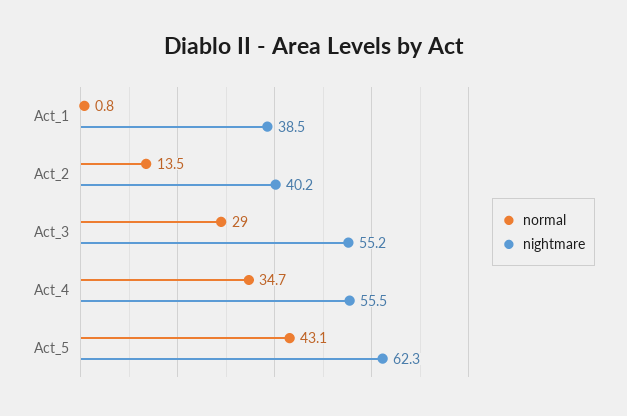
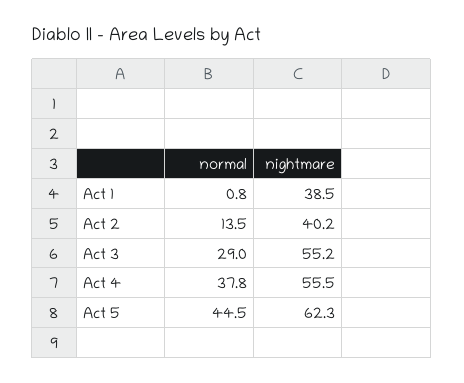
normal, Act_4: 34.7 -> 37.8
normal, Act_5: 43.1 -> 44.5

